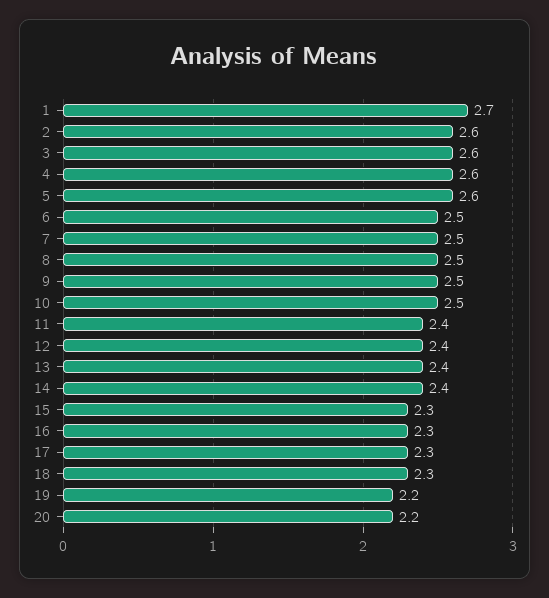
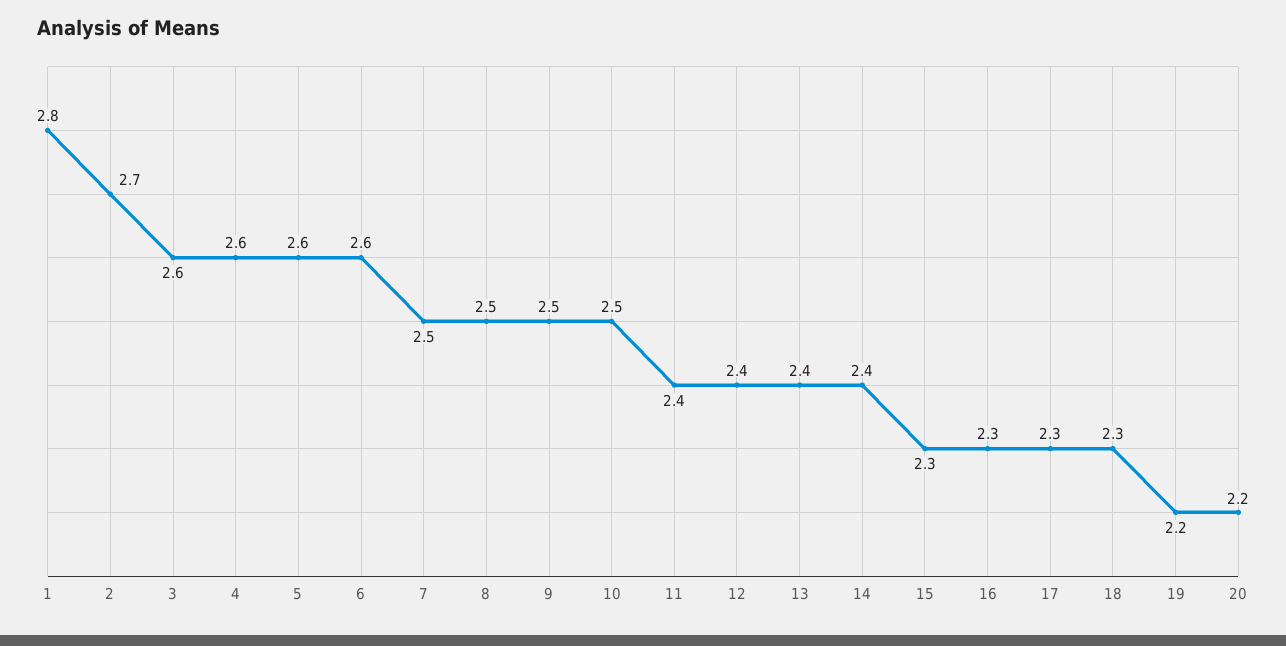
1: 2.7 -> 2.8
2: 2.6 -> 2.7
6: 2.5 -> 2.6

